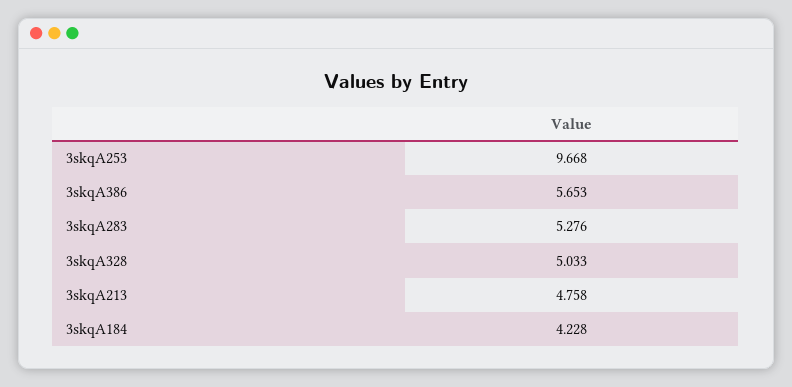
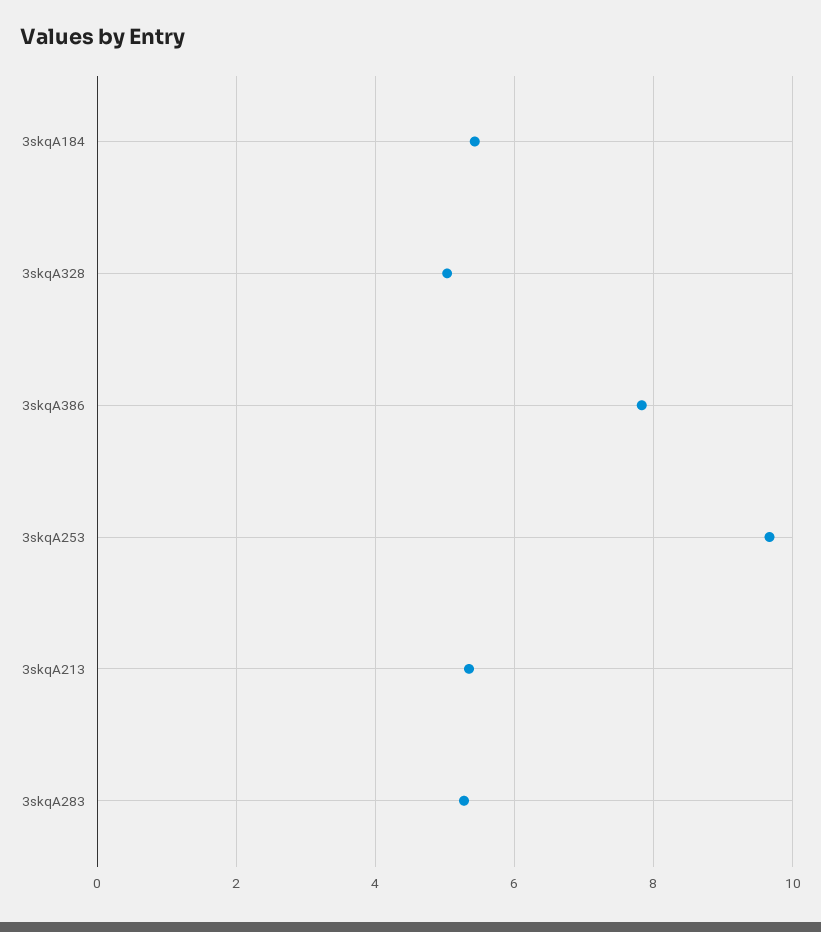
3skqA386: 5.653 -> 7.8
3skqA213: 4.758 -> 5.4
3skqA184: 4.228 -> 5.4

